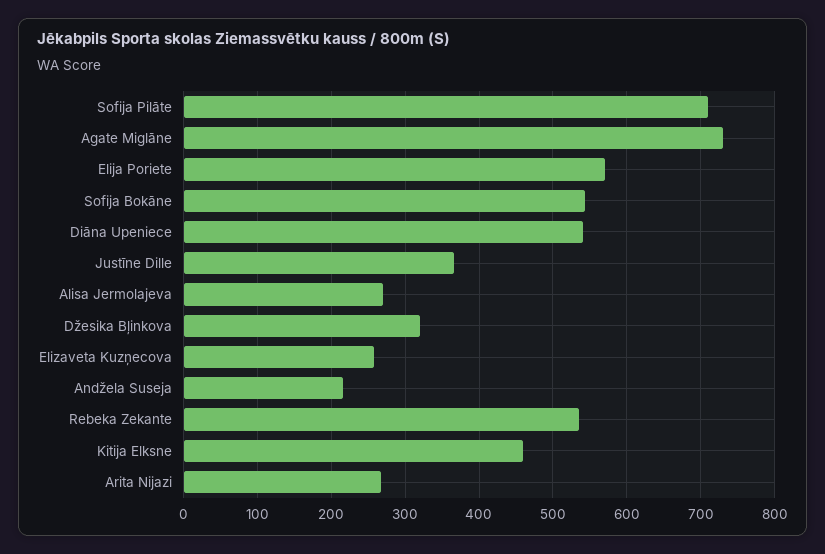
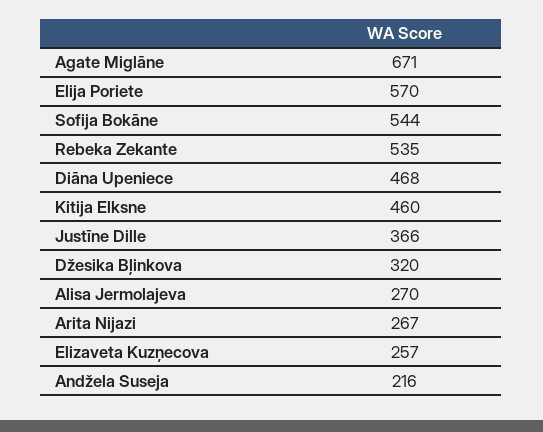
Sofija Pilāte: 710 -> none
Agate Miglāne: 730 -> 671
Diāna Upeniece: 540 -> 468

